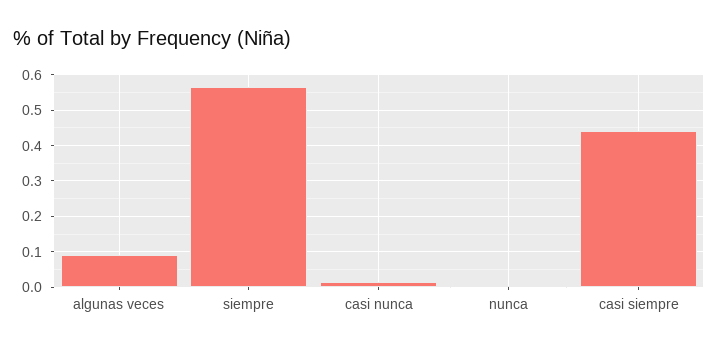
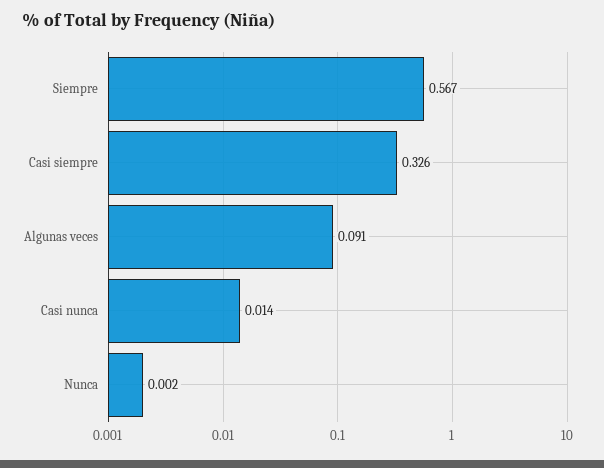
casi siempre: 0.44 -> 0.326

